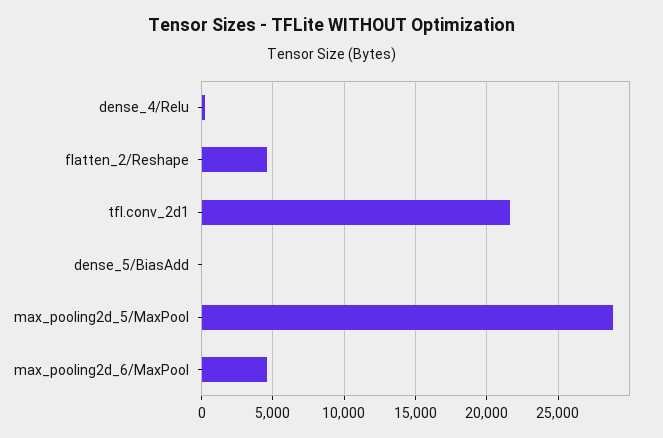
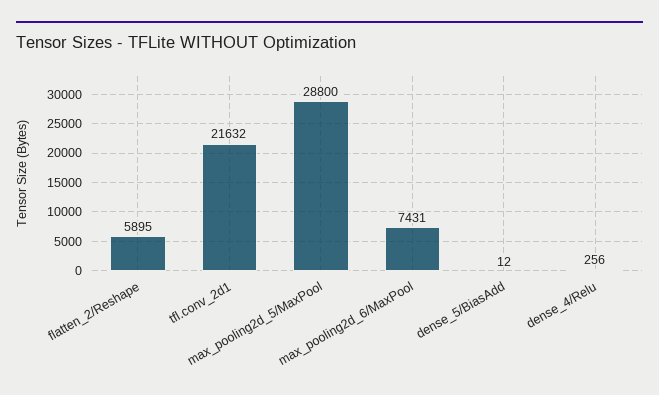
flatten_2/Reshape: 4500 -> 5895
max_pooling2d_6/MaxPool: 4500 -> 7431

